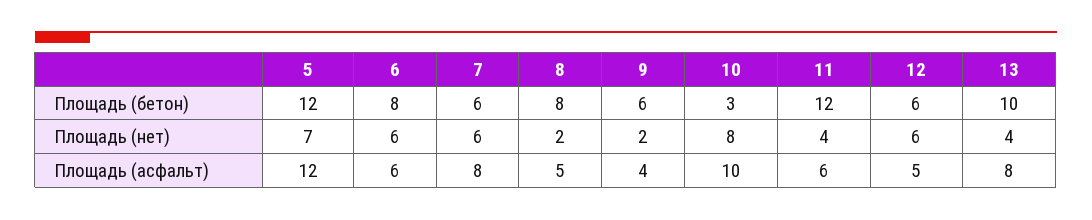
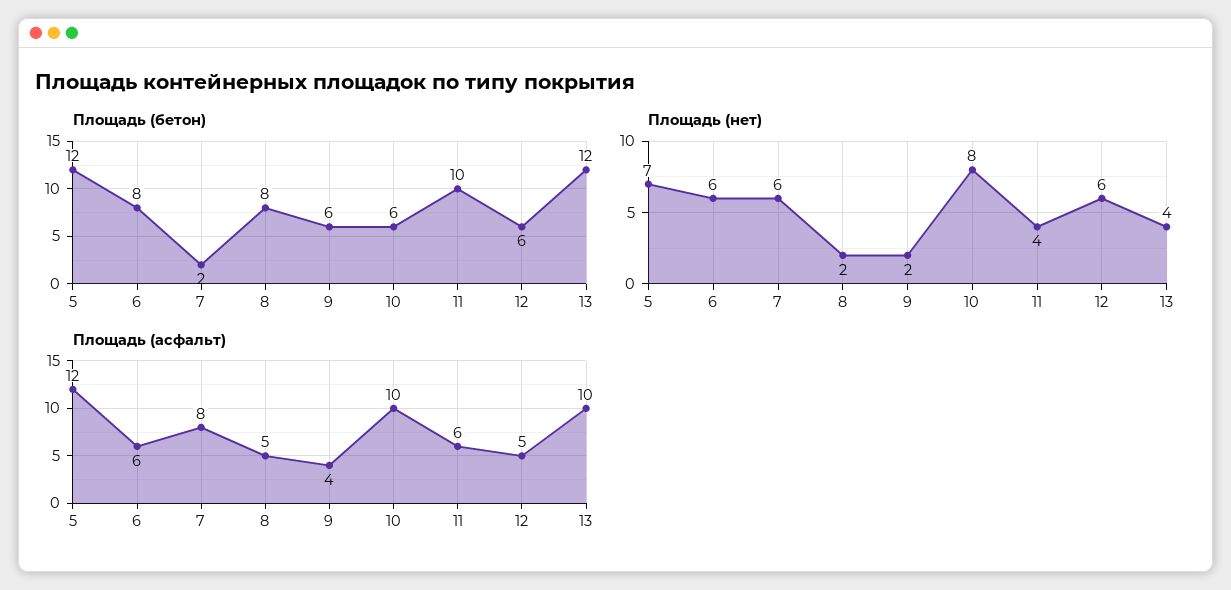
Площадь (бетон), 7: 6 -> 2
Площадь (бетон), 10: 3 -> 6
Площадь (бетон), 11: 12 -> 10
Площадь (бетон), 13: 10 -> 12
Площадь (асфальт), 13: 8 -> 10

